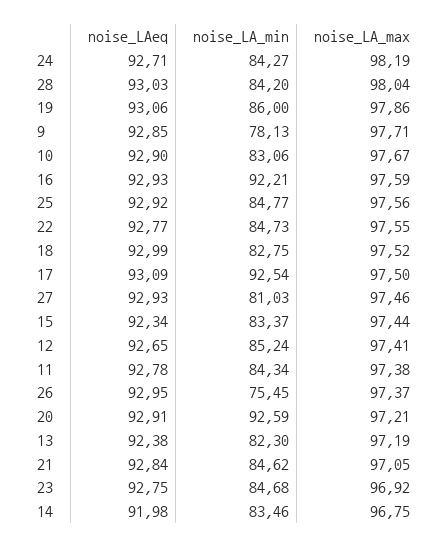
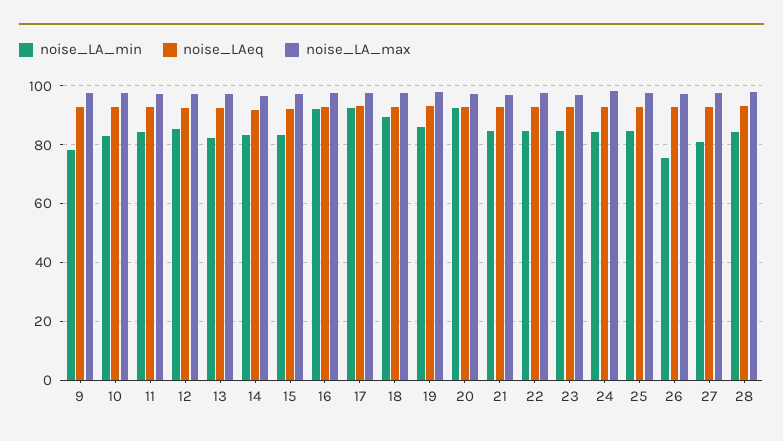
noise_LA_min, 18: 82.75 -> 90

